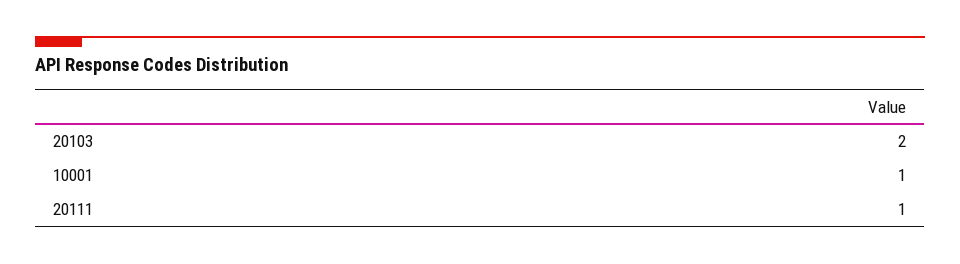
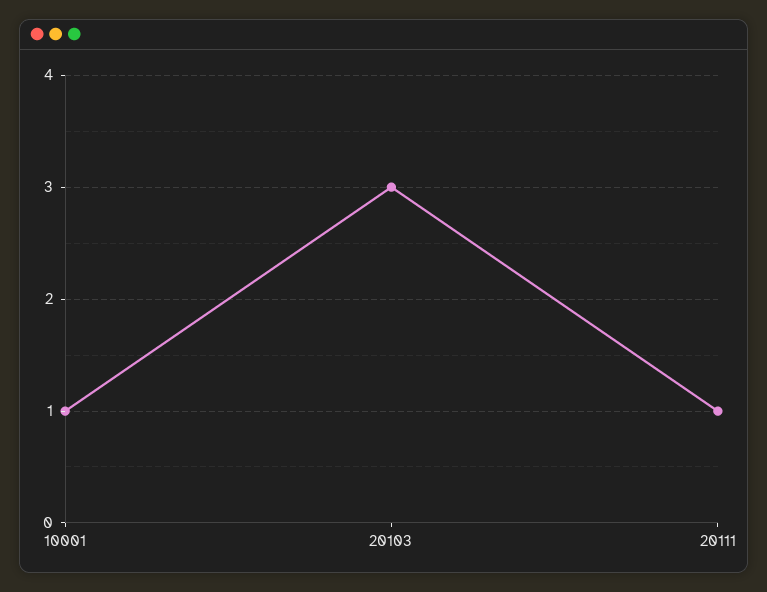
20103: 2 -> 3

